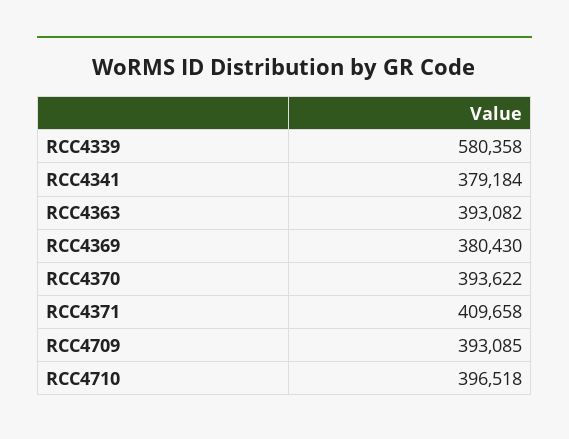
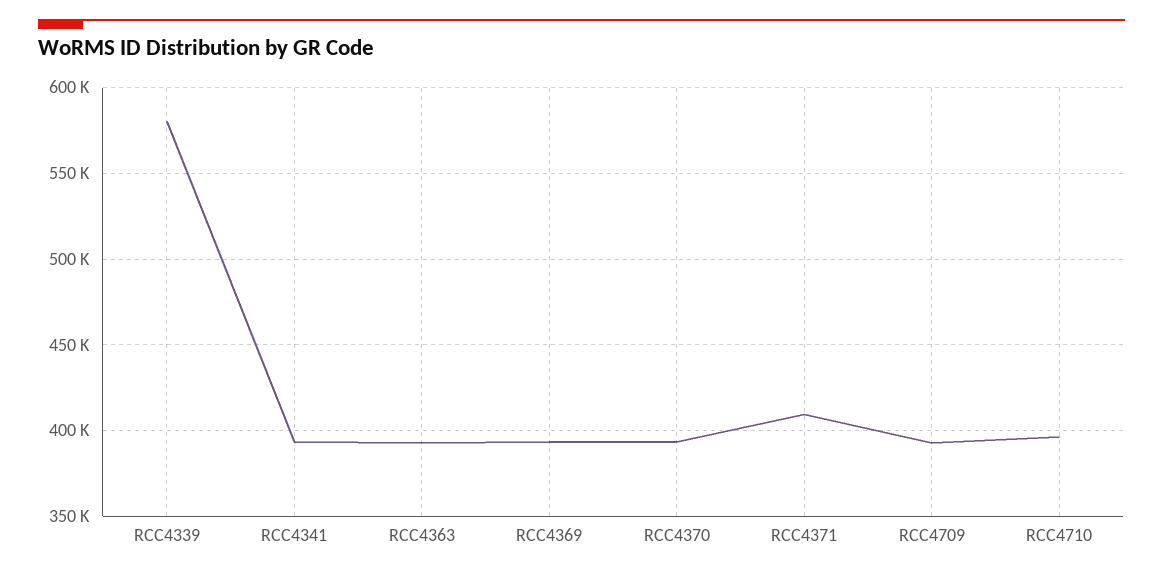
RCC4341: 379184 -> 395000
RCC4369: 380430 -> 395000

